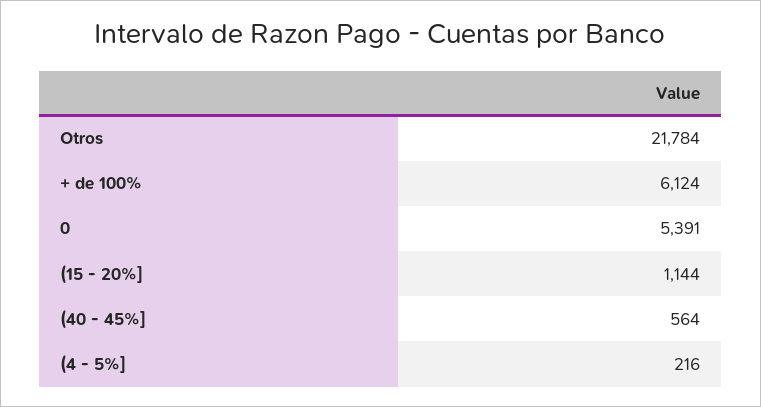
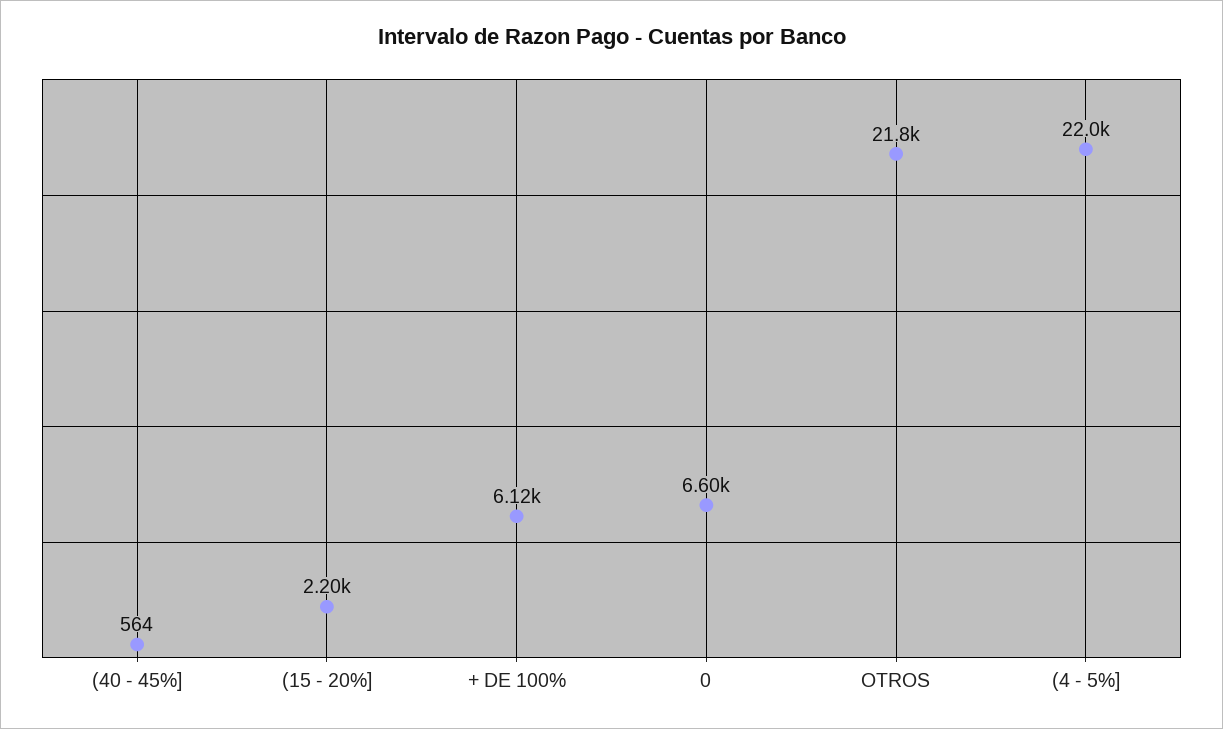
0: 5391 -> 6600
(15 - 20%]: 1144 -> 2200
(4 - 5%]: 216 -> 22000

